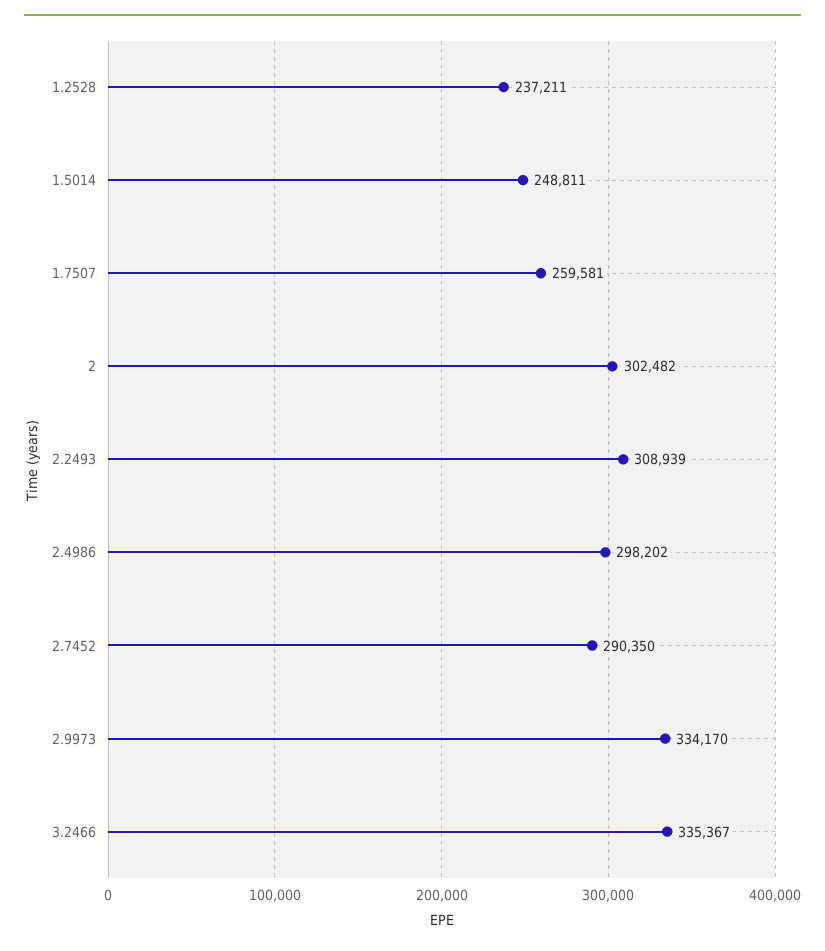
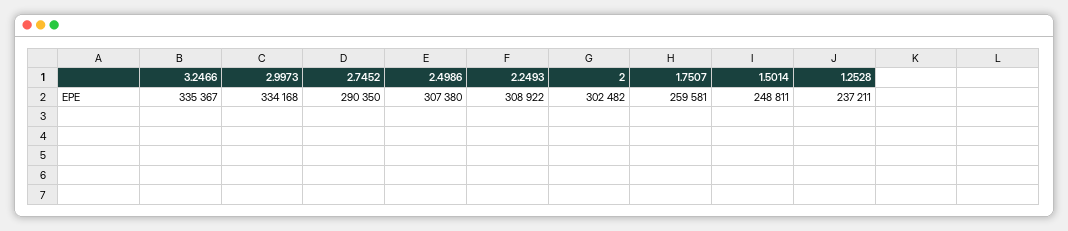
2.2493: 308939 -> 308922
2.4986: 298202 -> 307380
2.9973: 334170 -> 334168

